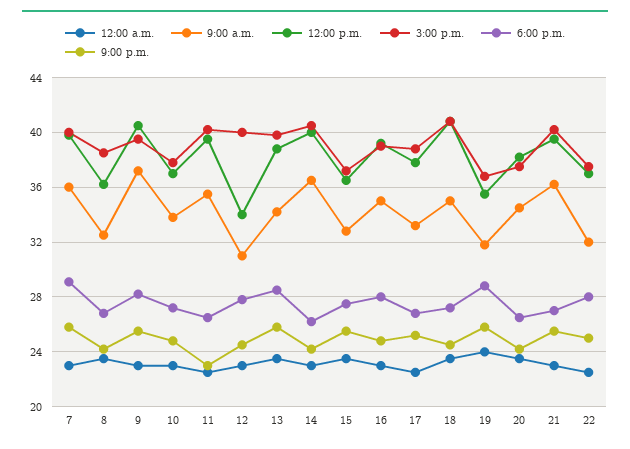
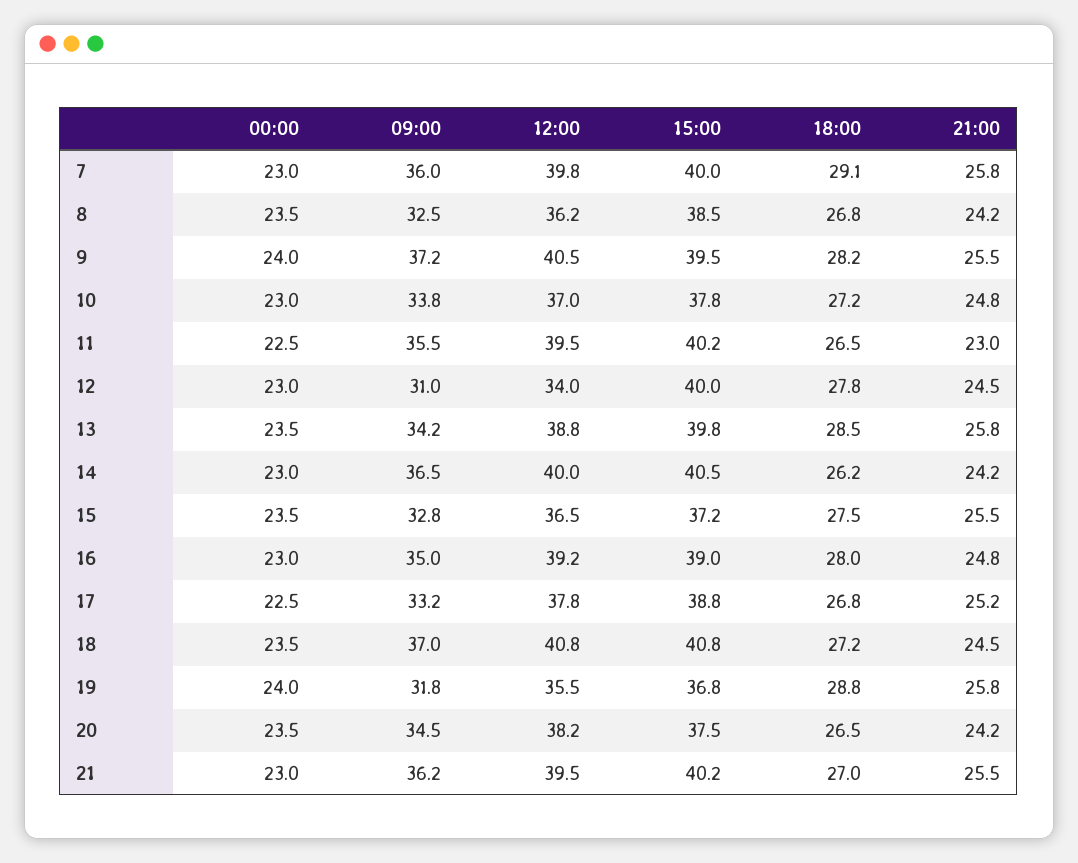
12:00 a.m., 9: 23 -> 24
9:00 a.m., 18: 35 -> 37
12:00 a.m., 22: 22.5 -> none
9:00 a.m., 22: 32 -> none
12:00 p.m., 22: 37 -> none
3:00 p.m., 22: 37.5 -> none
6:00 p.m., 22: 28 -> none
9:00 p.m., 22: 25 -> none

